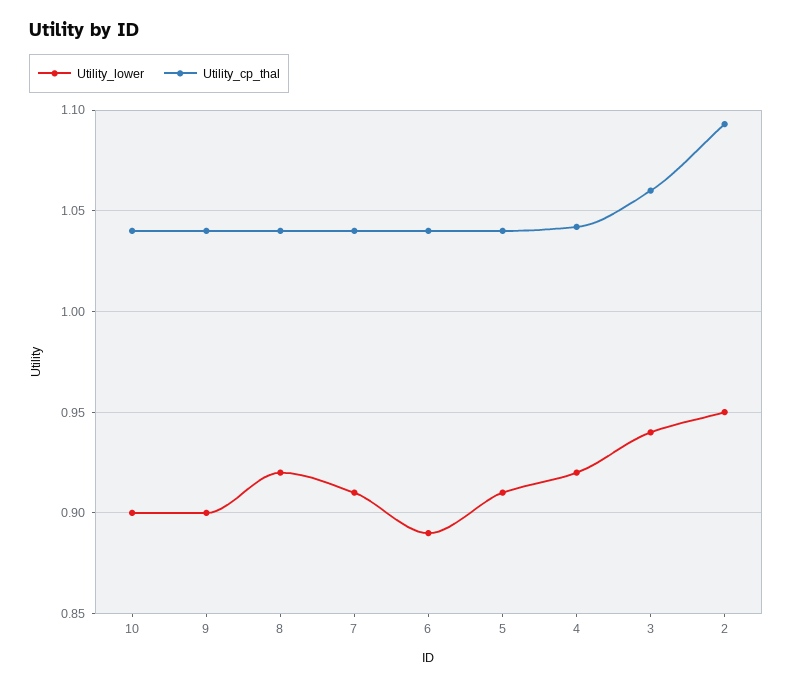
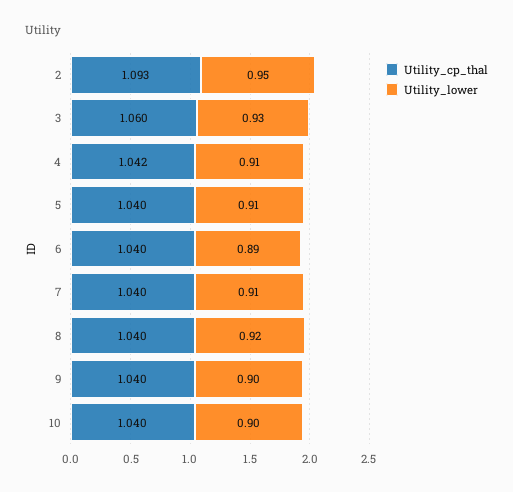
Utility_lower, 4: 0.92 -> 0.91
Utility_lower, 3: 0.94 -> 0.93

